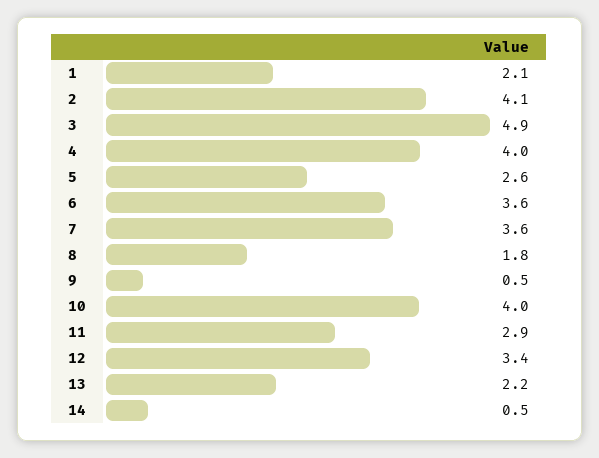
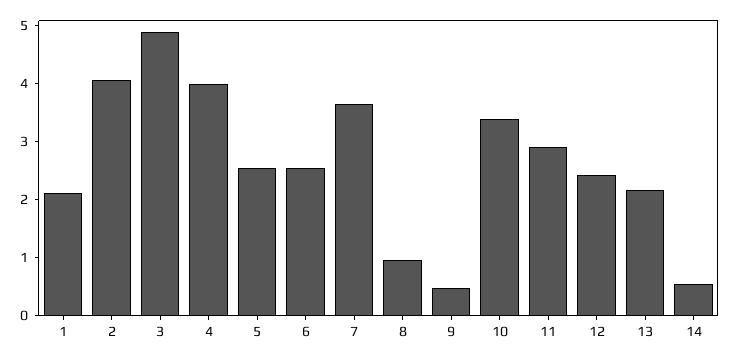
6: 3.6 -> 2.6
8: 1.8 -> 1
10: 4 -> 3.4
12: 3.4 -> 2.4

